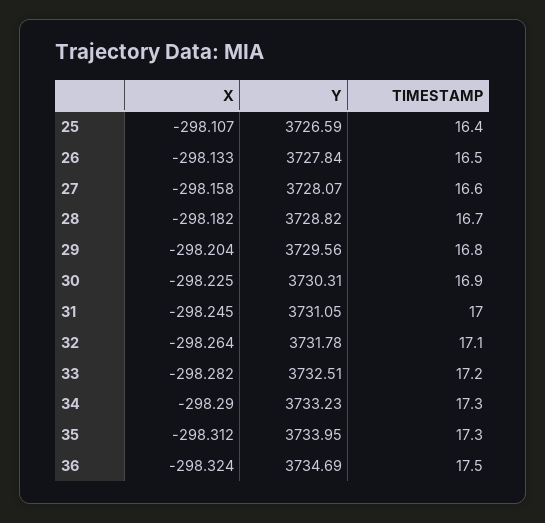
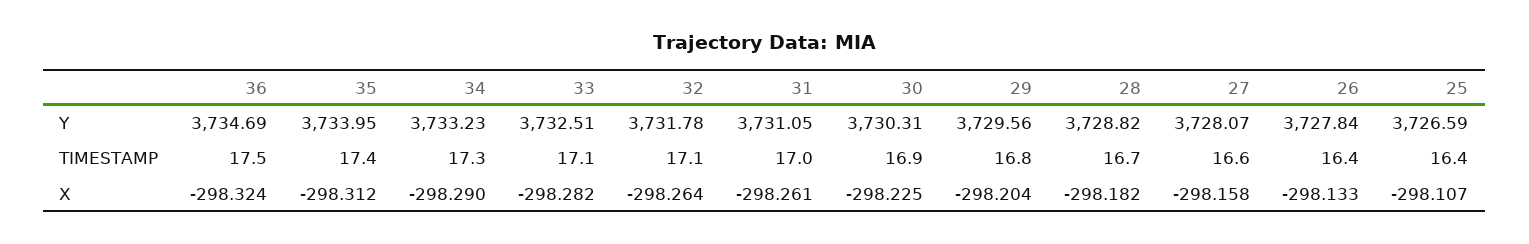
TIMESTAMP, 26: 16.5 -> 16.4
X, 31: -298.245 -> -298.261
TIMESTAMP, 33: 17.2 -> 17.1
TIMESTAMP, 35: 17.3 -> 17.4

